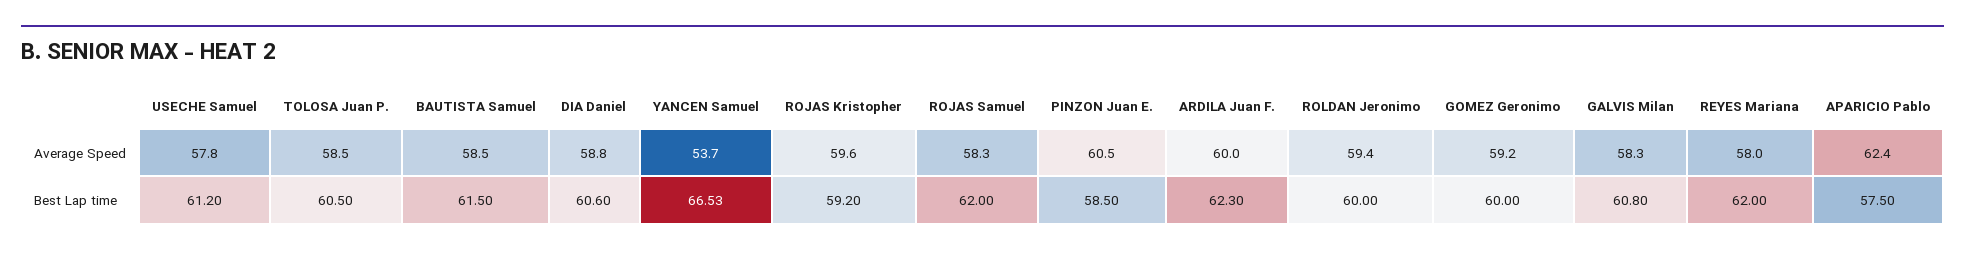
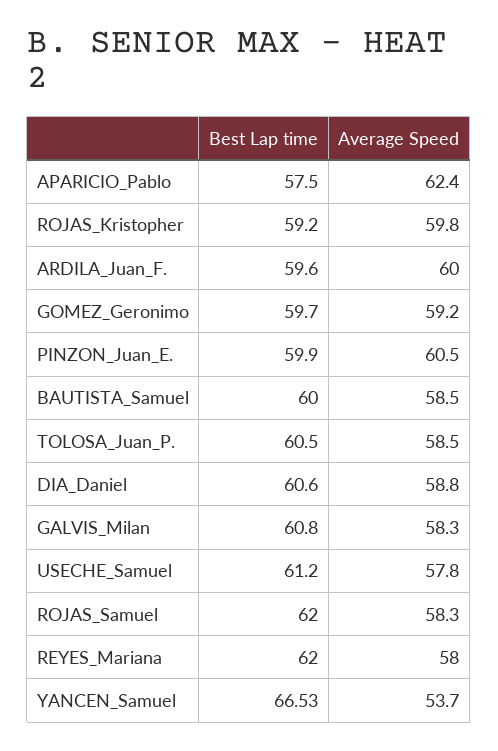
ROJAS Kristopher, Average Speed: 59.6 -> 59.8
ROLDAN Jeronimo, Average Speed: 59.4 -> none
BAUTISTA Samuel, Best Lap time: 61.5 -> 60
PINZON Juan E., Best Lap time: 58.5 -> 59.9
ARDILA Juan F., Best Lap time: 62.3 -> 59.6
ROLDAN Jeronimo, Best Lap time: 60 -> none
GOMEZ Geronimo, Best Lap time: 60 -> 59.7

